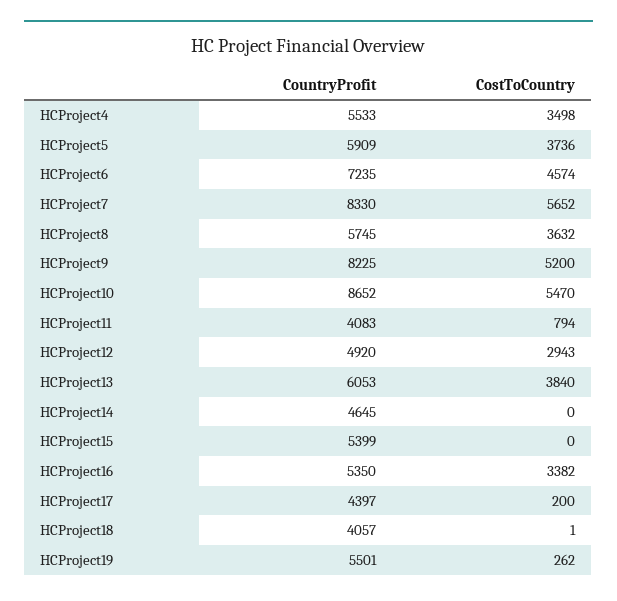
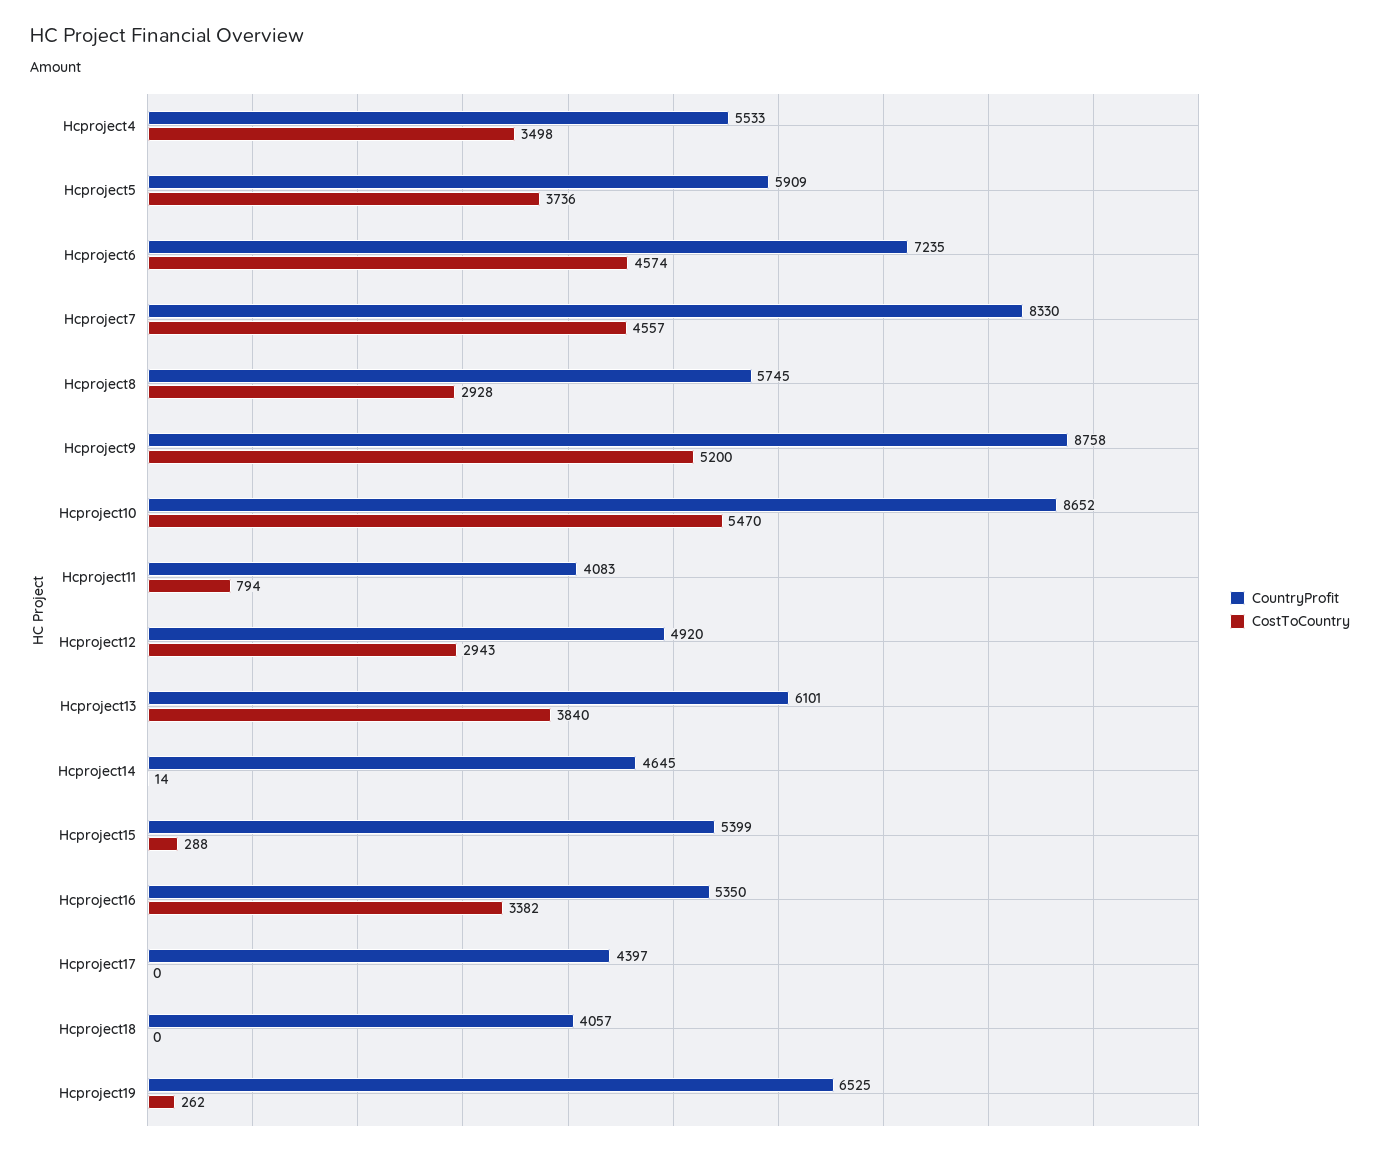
CostToCountry, HCProject7: 5652 -> 4557
CostToCountry, HCProject8: 3632 -> 2928
CountryProfit, HCProject9: 8225 -> 8758
CountryProfit, HCProject13: 6053 -> 6101
CostToCountry, HCProject14: 0 -> 14
CostToCountry, HCProject15: 0 -> 288
CostToCountry, HCProject17: 200 -> 0
CostToCountry, HCProject18: 1 -> 0
CountryProfit, HCProject19: 5501 -> 6525

